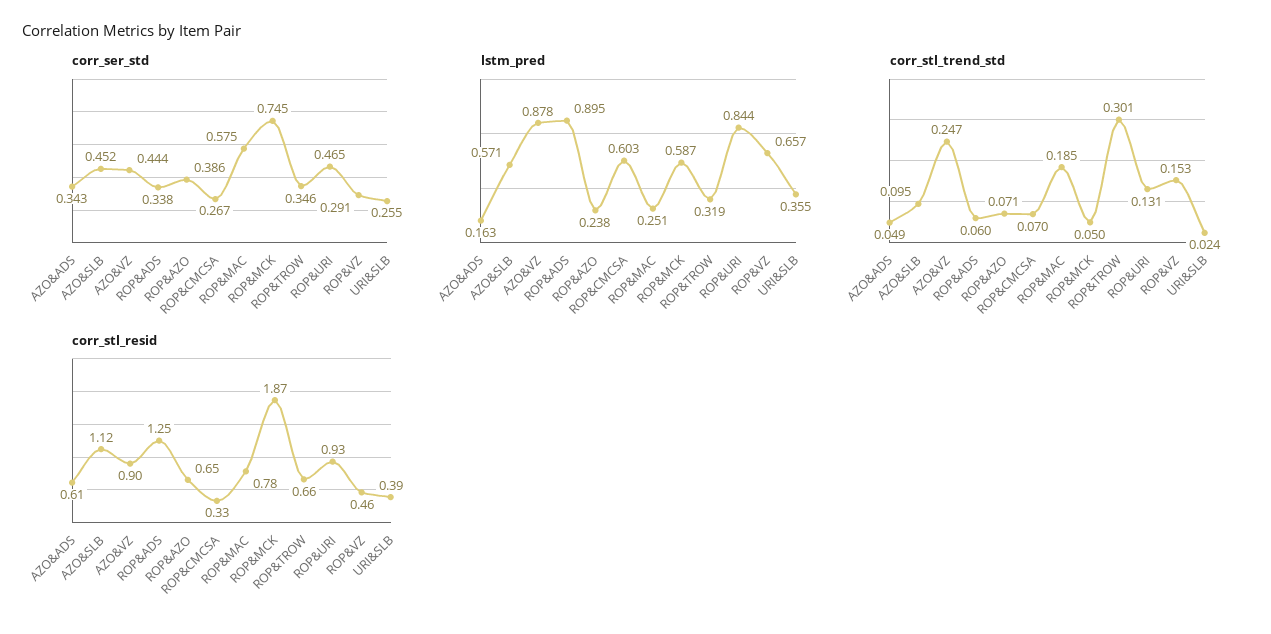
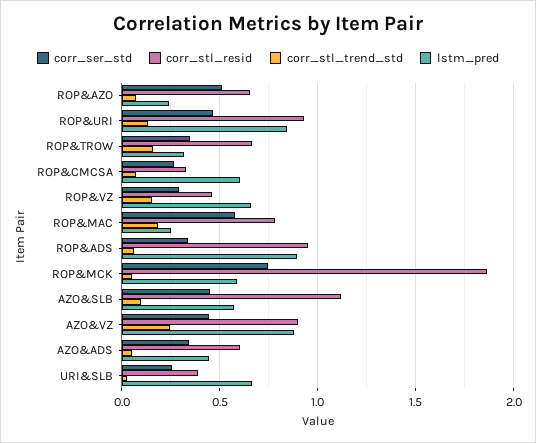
corr_ser_std, ROP&AZO: 0.386 -> 0.5
lstm_pred, AZO&ADS: 0.163 -> 0.45
lstm_pred, URI&SLB: 0.355 -> 0.65
corr_stl_trend_std, ROP&TROW: 0.301 -> 0.15
corr_stl_resid, ROP&ADS: 1.25 -> 0.95

